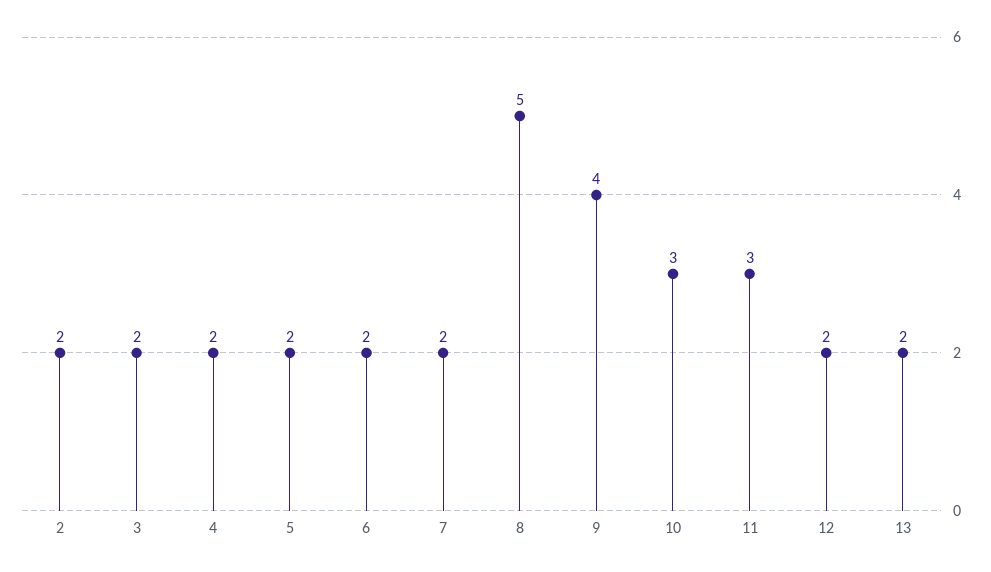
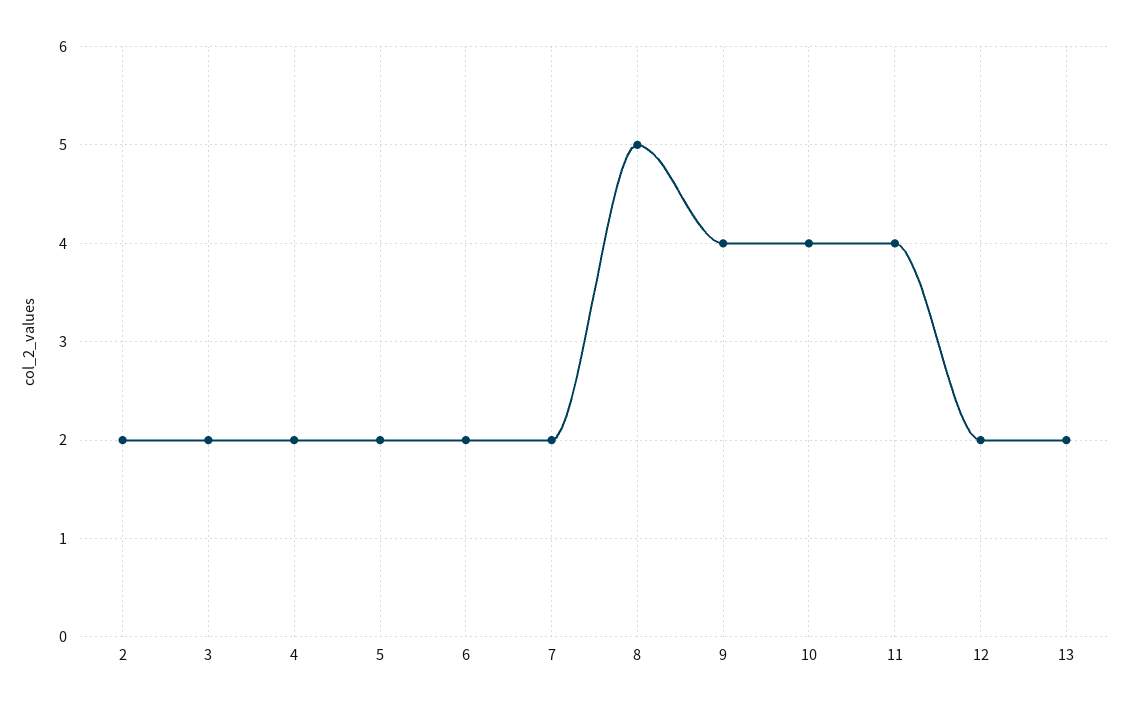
10: 3 -> 4
11: 3 -> 4

